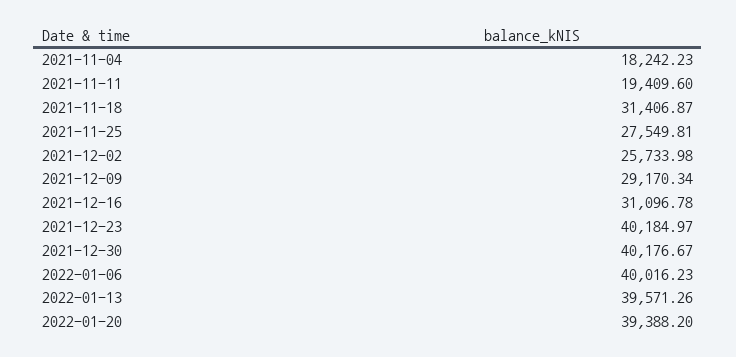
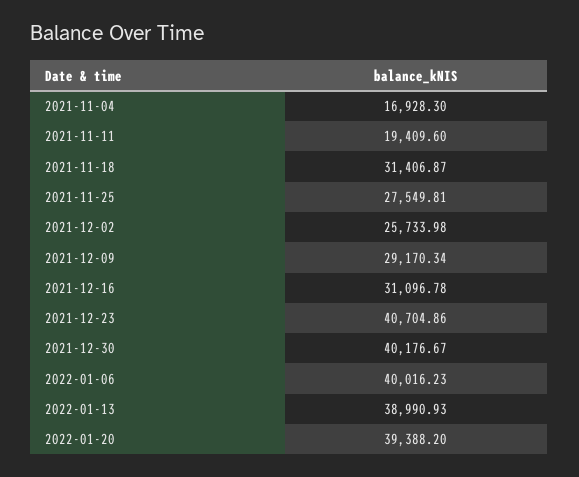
2021-11-04: 18242.23 -> 16928.3
2021-12-23: 40184.97 -> 40704.86
2022-01-13: 39571.26 -> 38990.93

